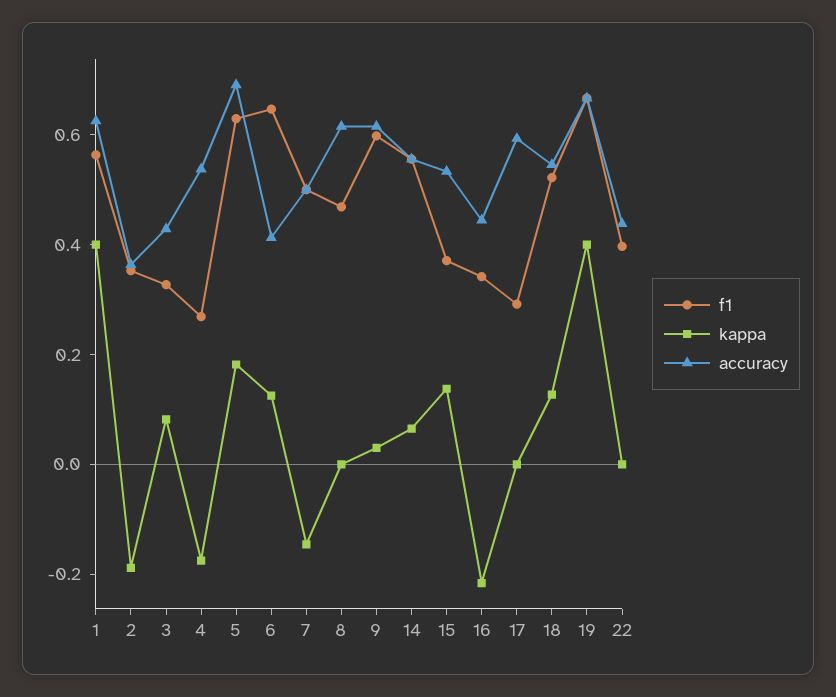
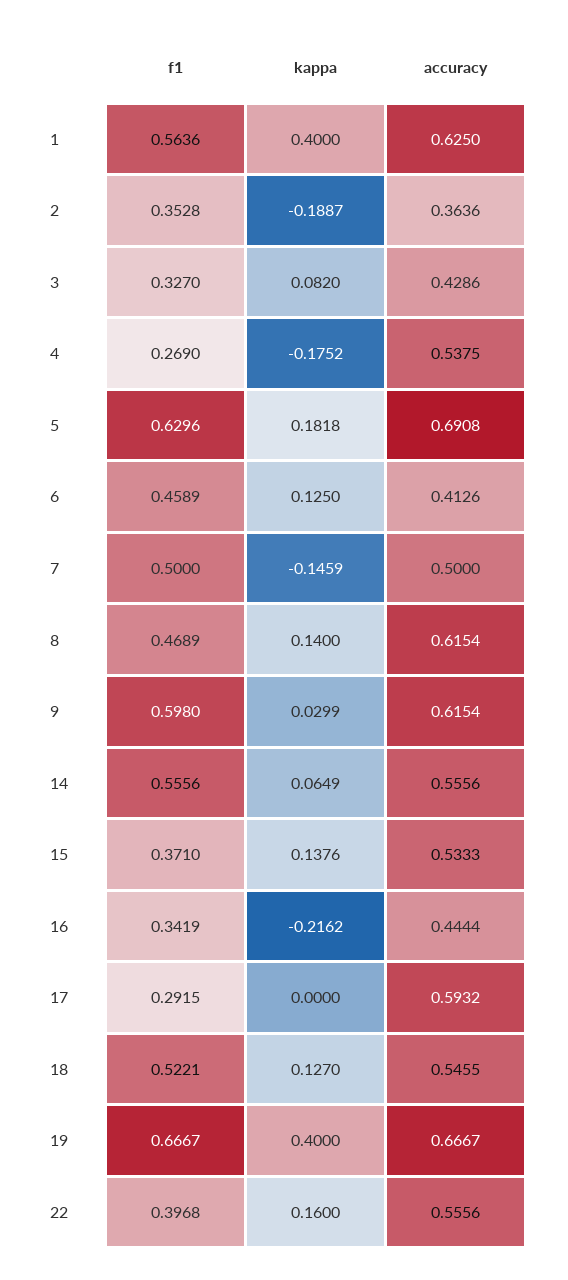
f1, 6: 0.65 -> 0.4589
kappa, 8: 0 -> 0.14
kappa, 22: 0 -> 0.16
accuracy, 22: 0.45 -> 0.5556

